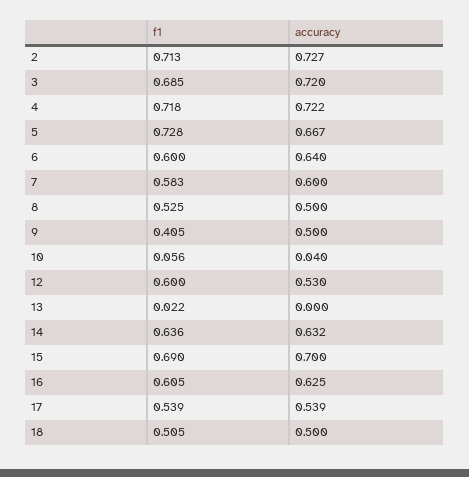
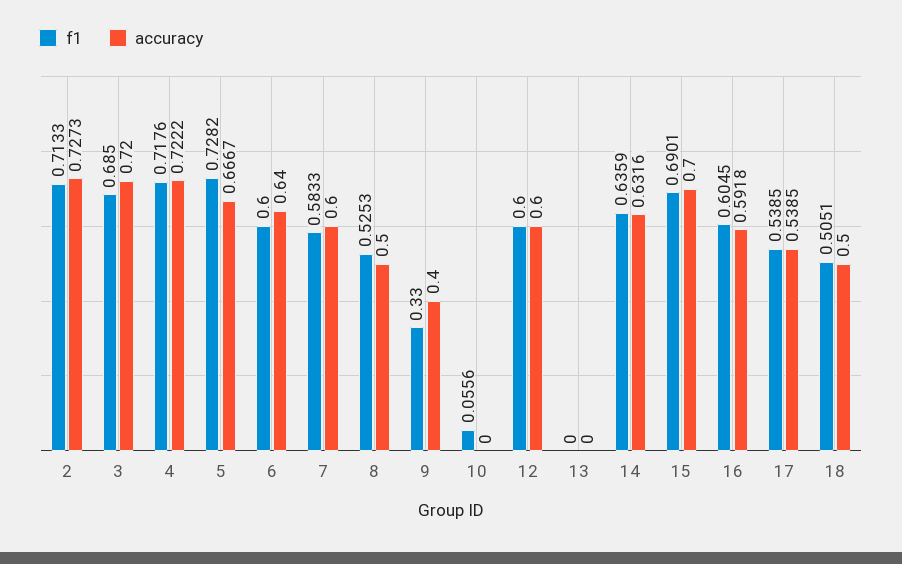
f1, 9: 0.405 -> 0.33
accuracy, 9: 0.5 -> 0.4
accuracy, 10: 0.04 -> 0
accuracy, 12: 0.53 -> 0.6
f1, 13: 0.022 -> 0
accuracy, 16: 0.625 -> 0.5918

